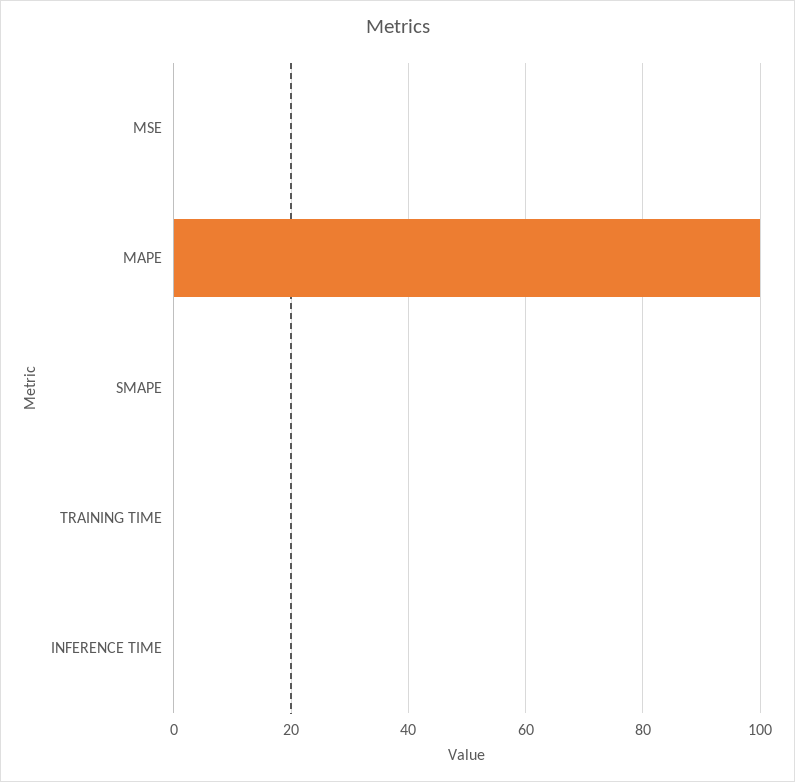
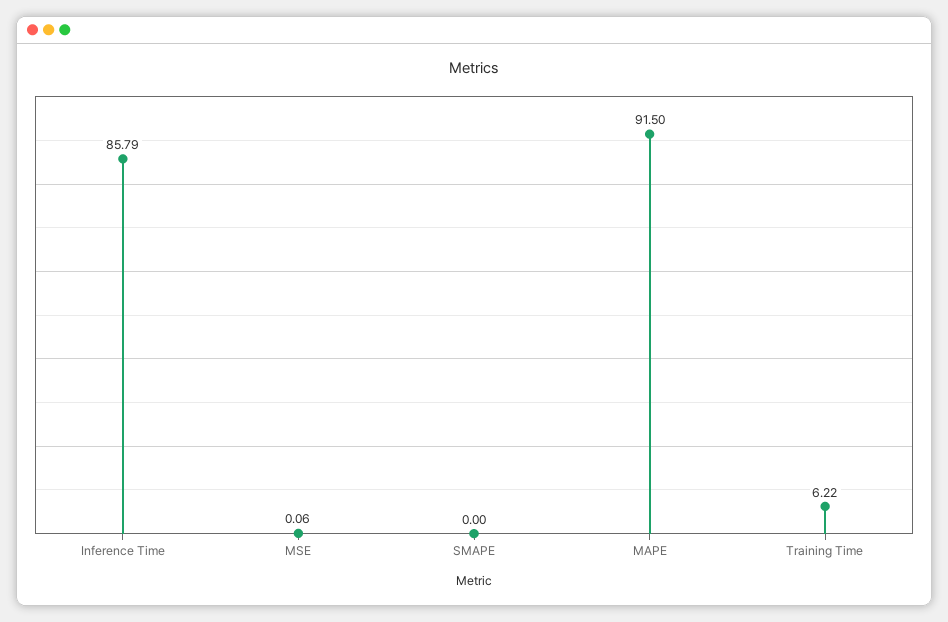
MAPE: 100 -> 91.5
TRAINING TIME: 0 -> 6.22
INFERENCE TIME: 0 -> 85.79

